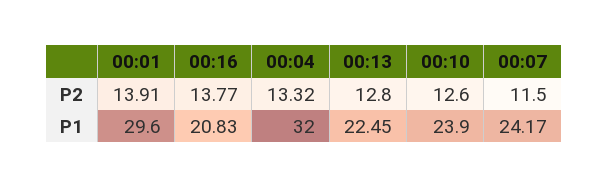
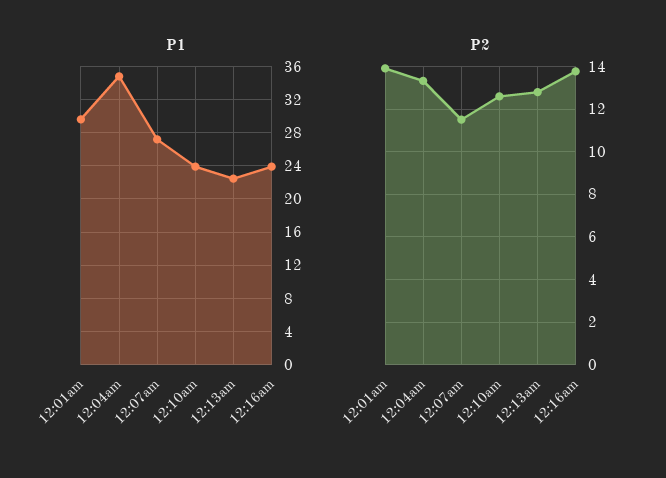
P1, 00:16: 20.83 -> 24
P1, 00:04: 32 -> 35
P1, 00:07: 24.17 -> 27

